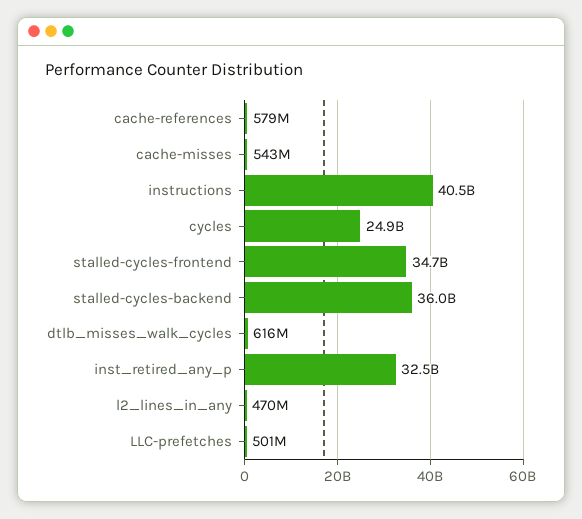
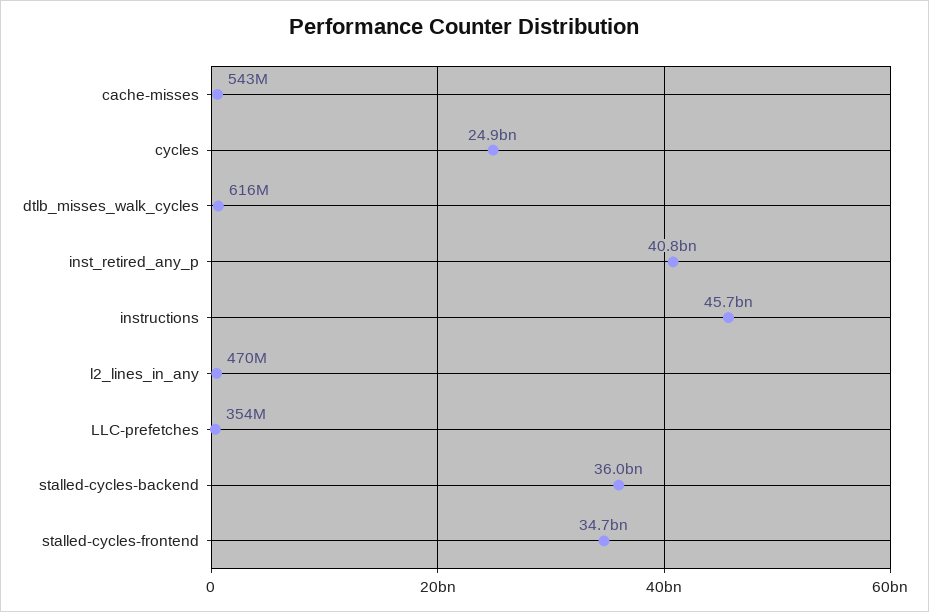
cache-references: 579000000 -> none
instructions: 40500000000 -> 45700000000
inst_retired_any_p: 32500000000 -> 40800000000
LLC-prefetches: 501000000 -> 354000000

